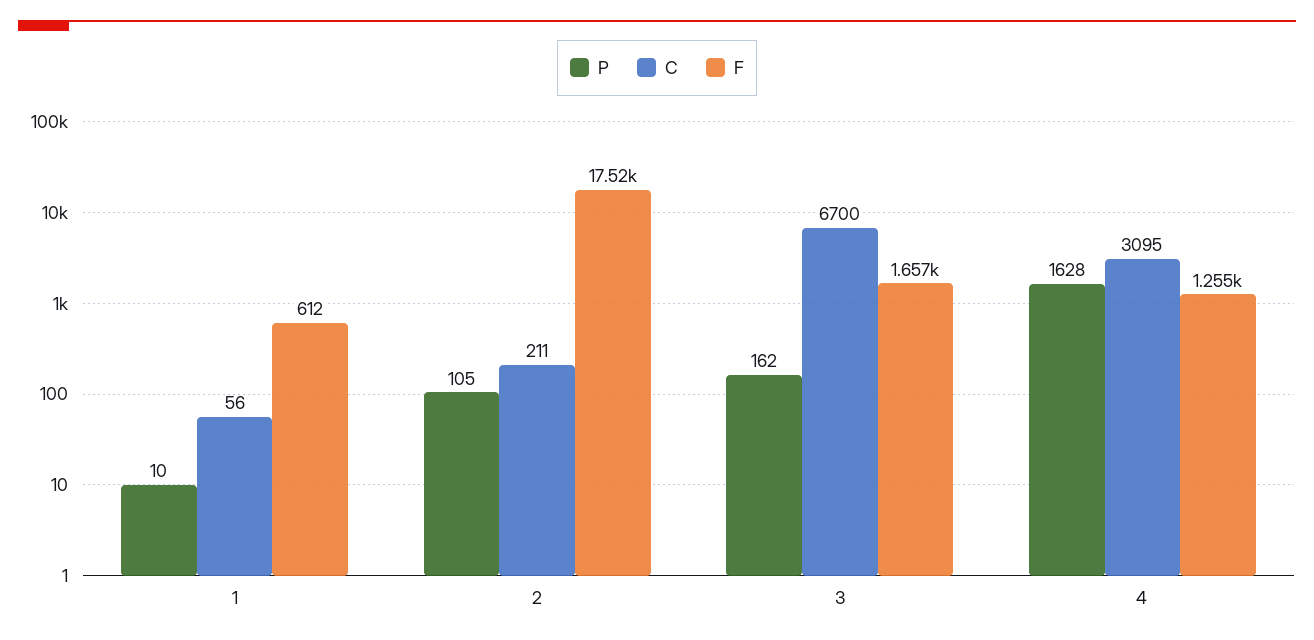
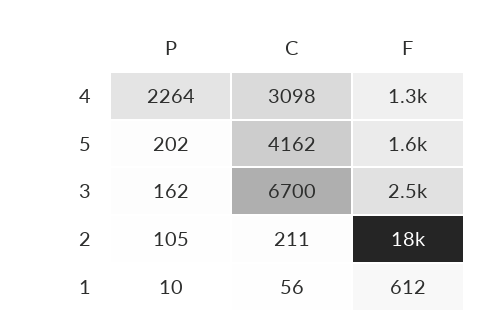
F, 3: 1657 -> 2500
P, 4: 1628 -> 2264
C, 4: 3095 -> 3098
P, 5: none -> 202
C, 5: none -> 4162
F, 5: none -> 1600

